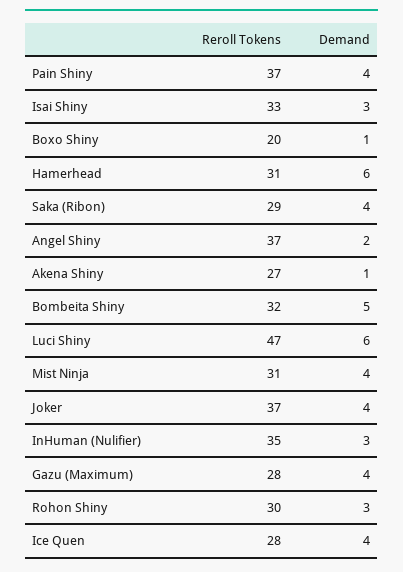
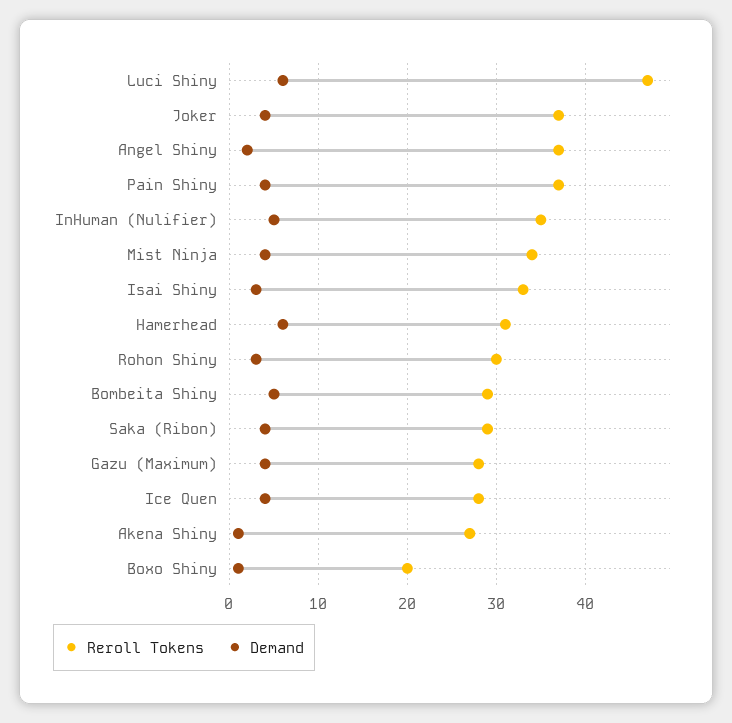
Reroll Tokens, Bombeita Shiny: 32 -> 29
Reroll Tokens, Mist Ninja: 31 -> 34
Demand, InHuman (Nulifier): 3 -> 5

